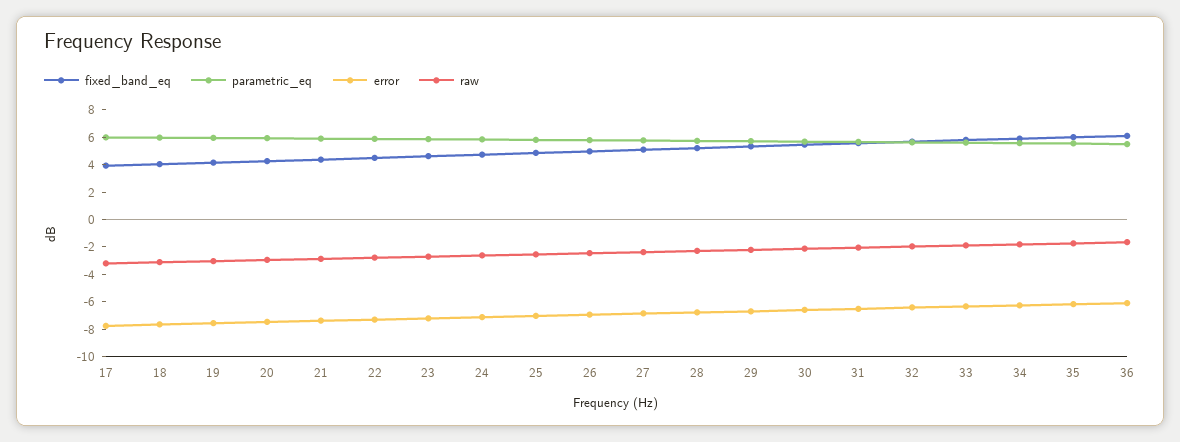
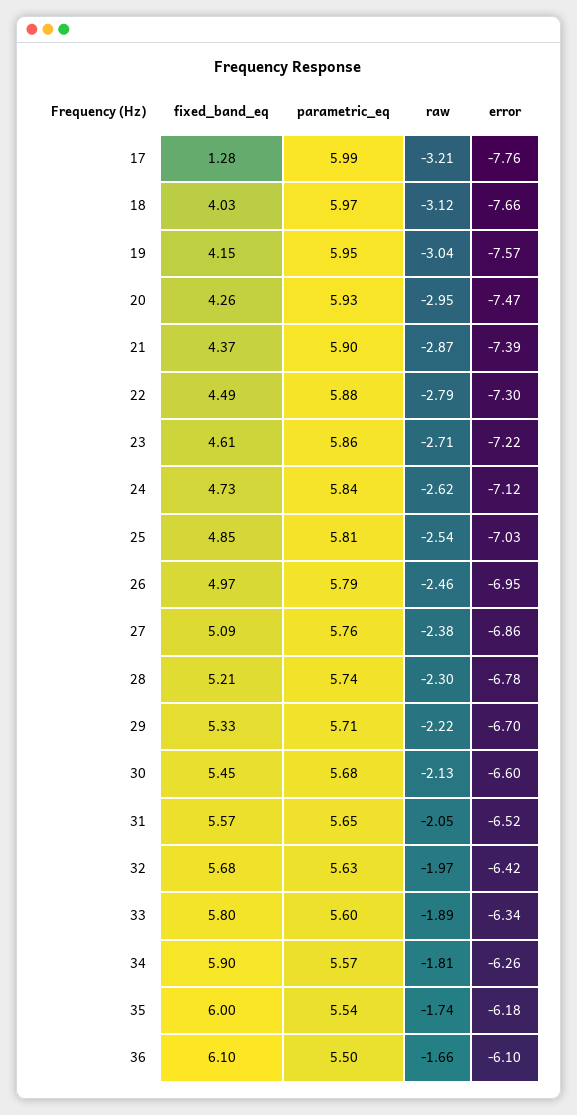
fixed_band_eq, 17: 4 -> 1.28

